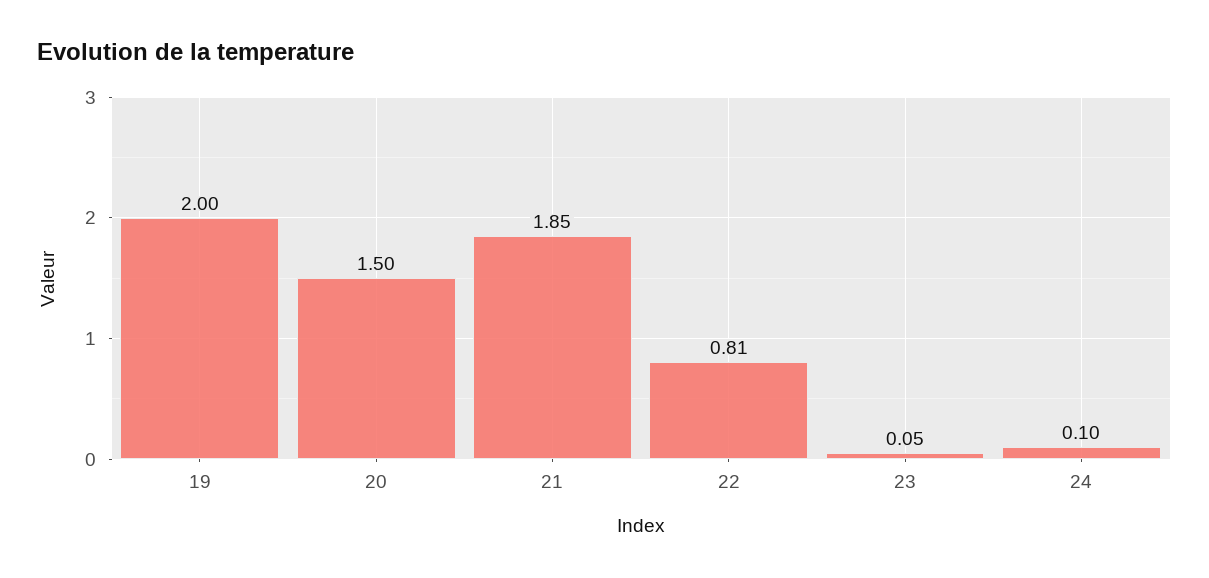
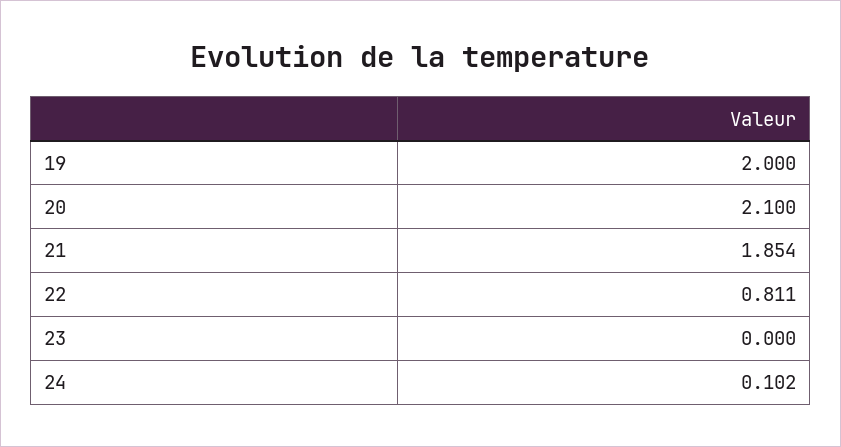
20: 1.5 -> 2.1
23: 0.05 -> 0

